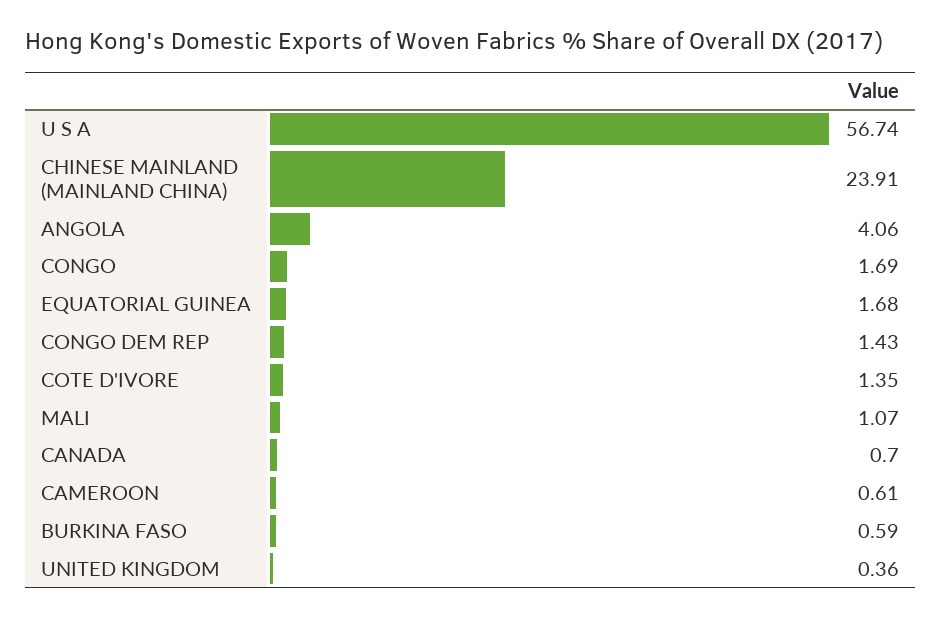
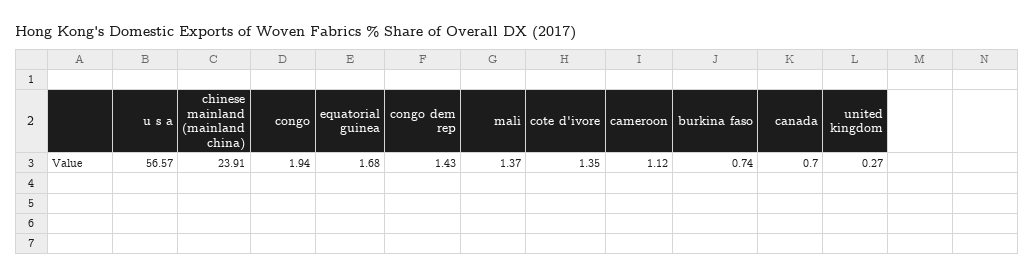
U S A: 56.74 -> 56.57
ANGOLA: 4.06 -> none
CONGO: 1.69 -> 1.94
MALI: 1.07 -> 1.37
CAMEROON: 0.61 -> 1.12
BURKINA FASO: 0.59 -> 0.74
UNITED KINGDOM: 0.36 -> 0.27

